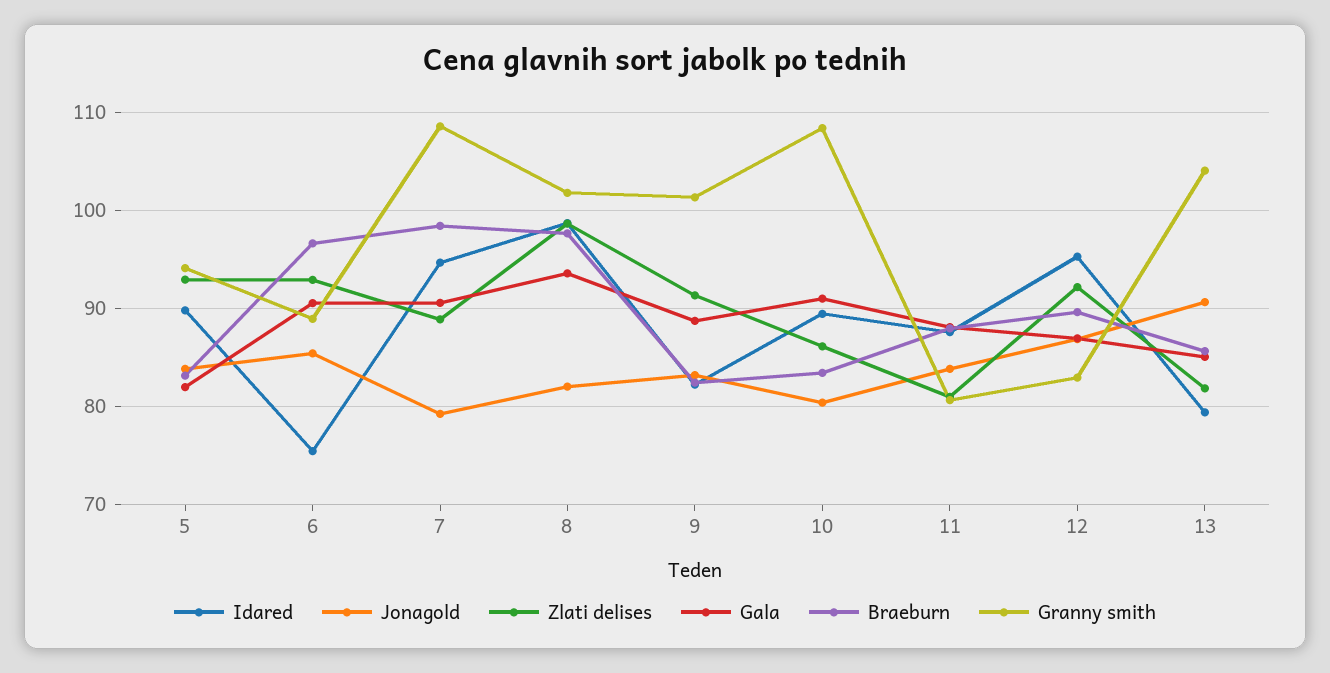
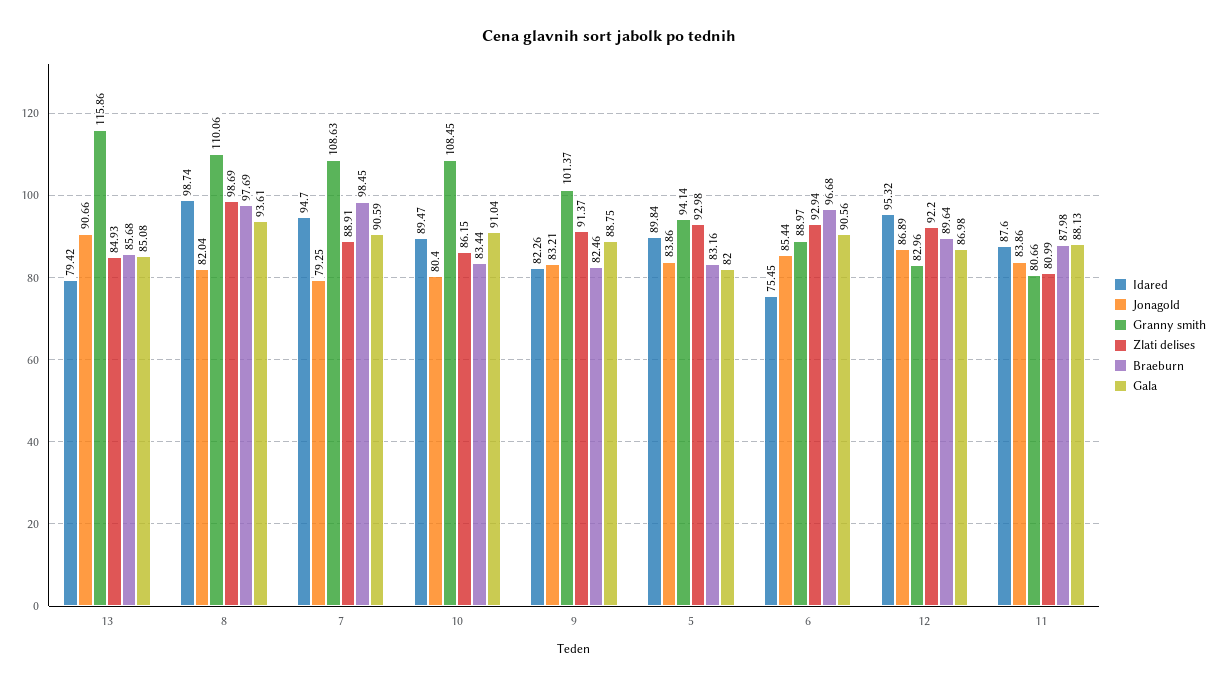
Granny smith, 8: 102 -> 110.06
Zlati delises, 13: 82 -> 84.93
Granny smith, 13: 104 -> 115.86

